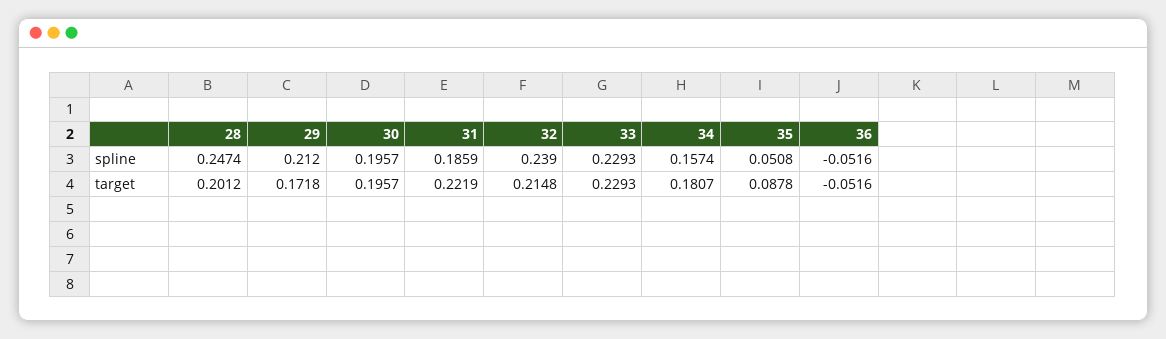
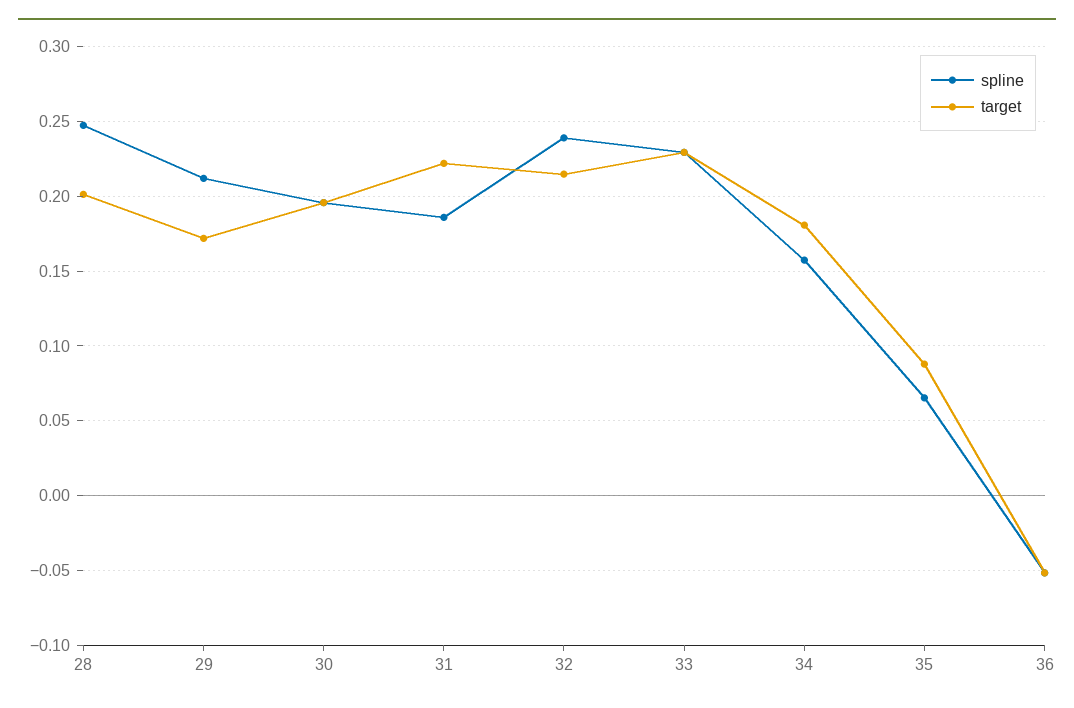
spline, 35: 0.0508 -> 0.065

